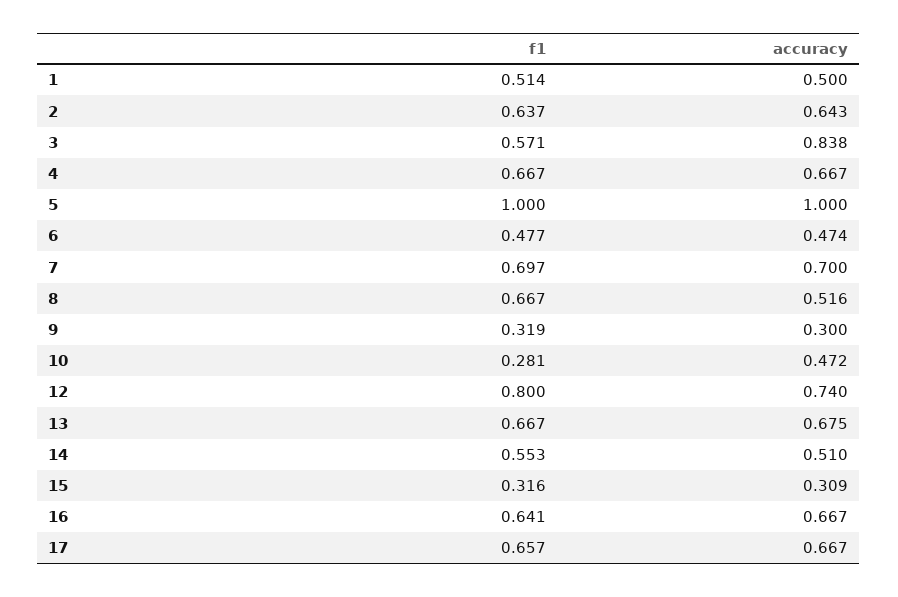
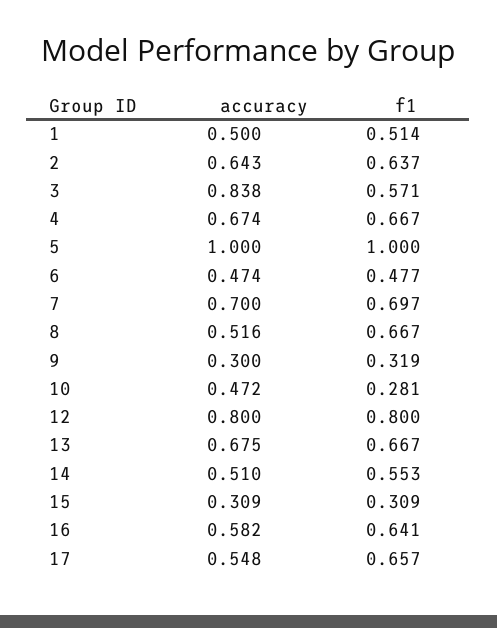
accuracy, 4: 0.667 -> 0.674
accuracy, 12: 0.74 -> 0.8
f1, 15: 0.316 -> 0.309
accuracy, 16: 0.667 -> 0.582
accuracy, 17: 0.667 -> 0.548

